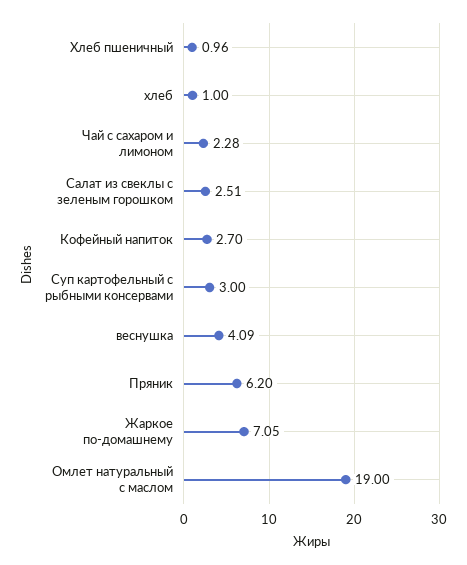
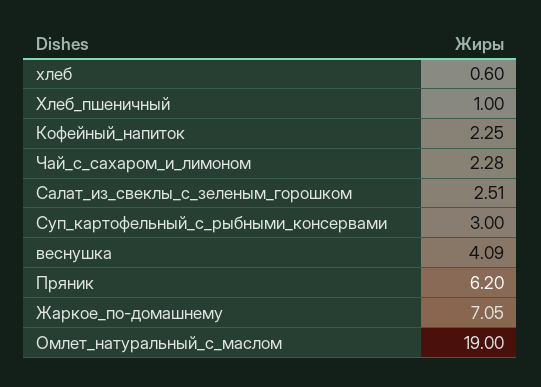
Хлеб пшеничный: 0.96 -> 1
хлеб: 1 -> 0.6
Кофейный напиток: 2.7 -> 2.25

